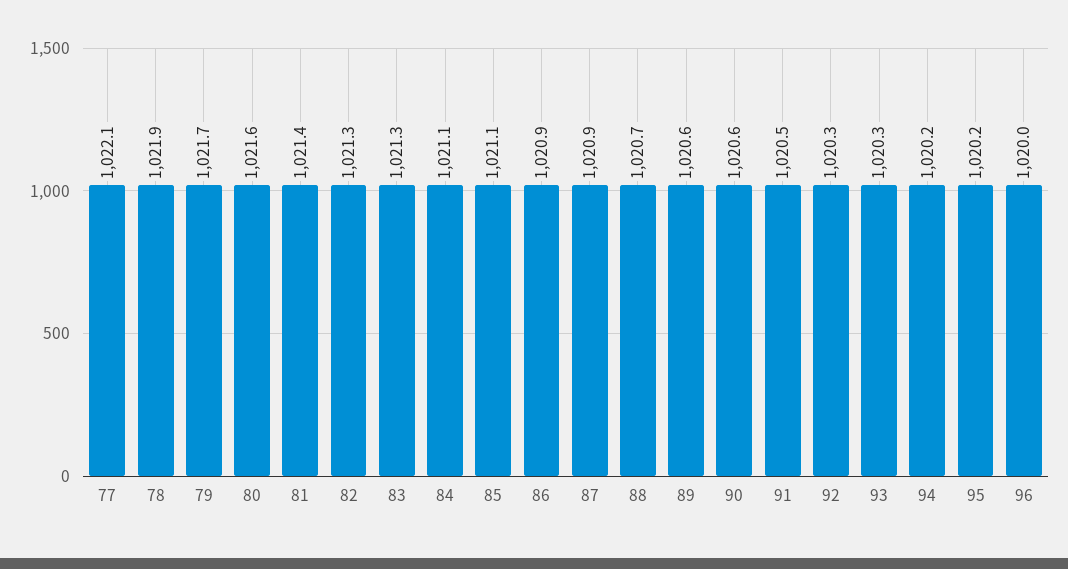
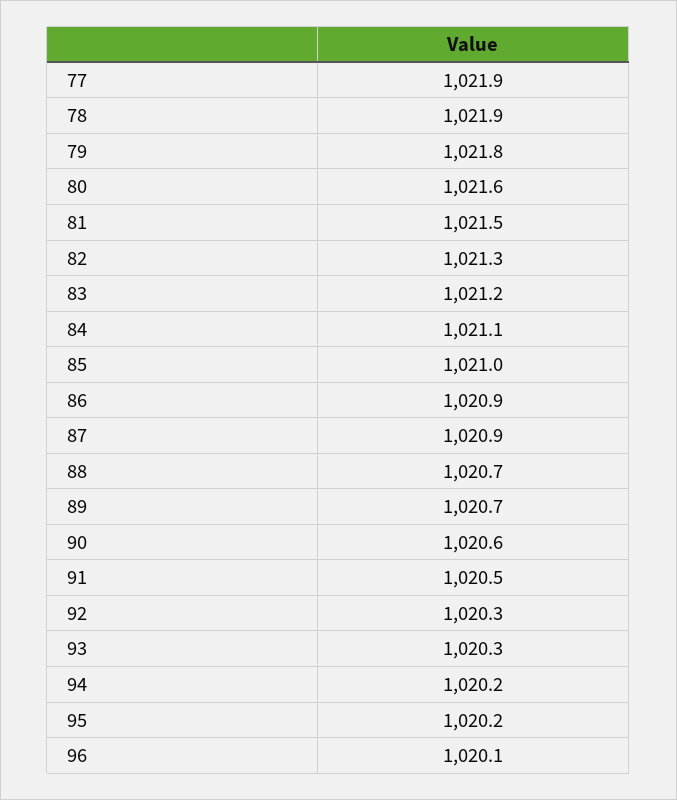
77: 1022.1 -> 1021.9
79: 1021.7 -> 1021.8
81: 1021.4 -> 1021.5
83: 1021.3 -> 1021.2
85: 1021.1 -> 1021
89: 1020.6 -> 1020.7
96: 1020 -> 1020.1

